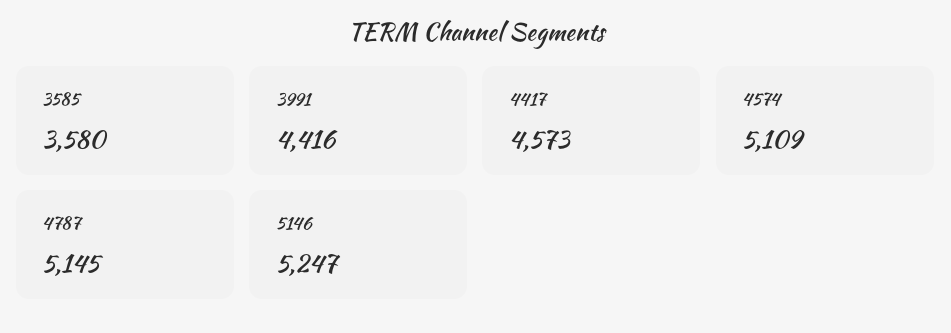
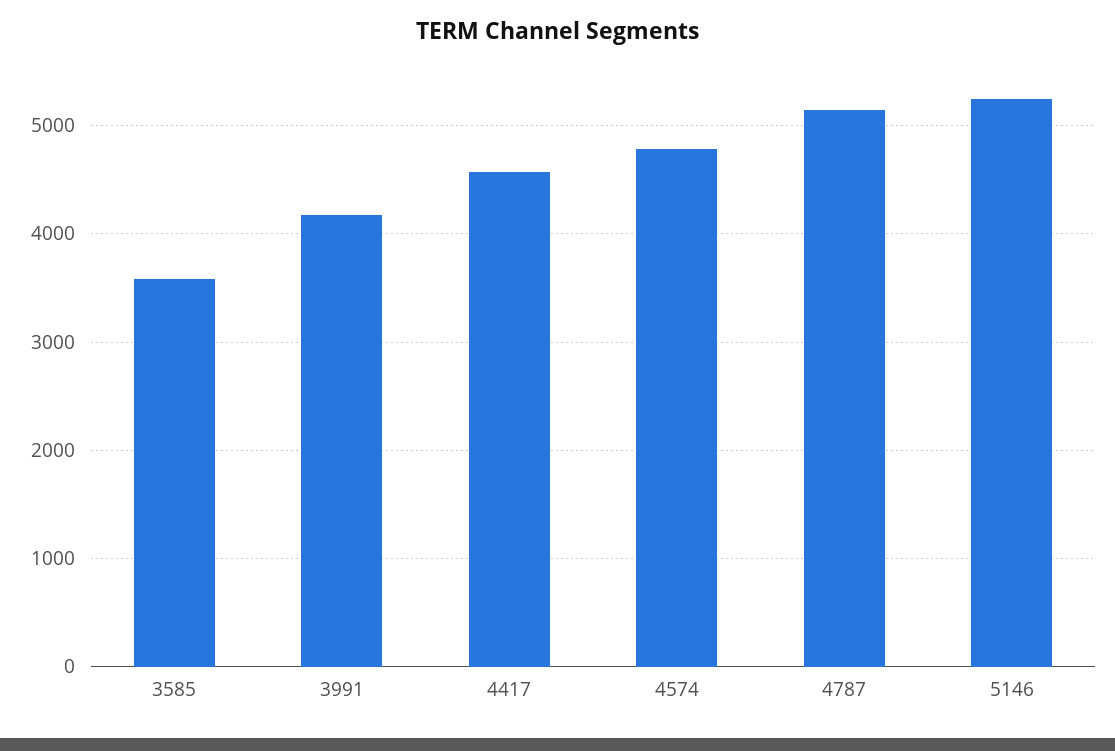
3991: 4416 -> 4200
4574: 5109 -> 4800

